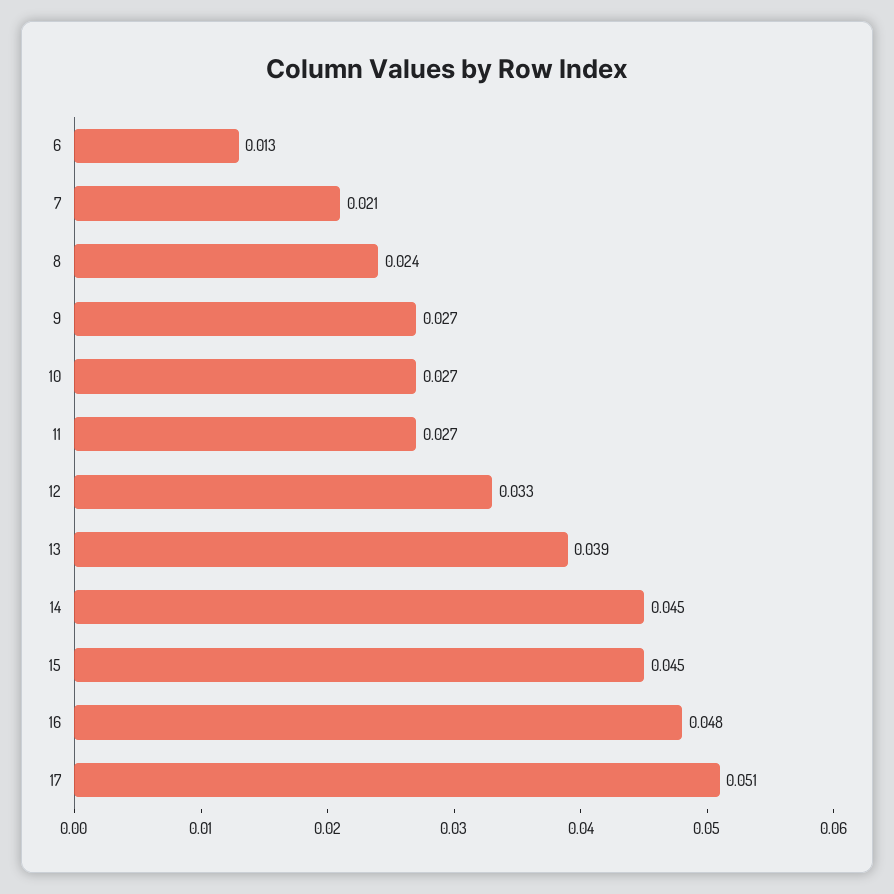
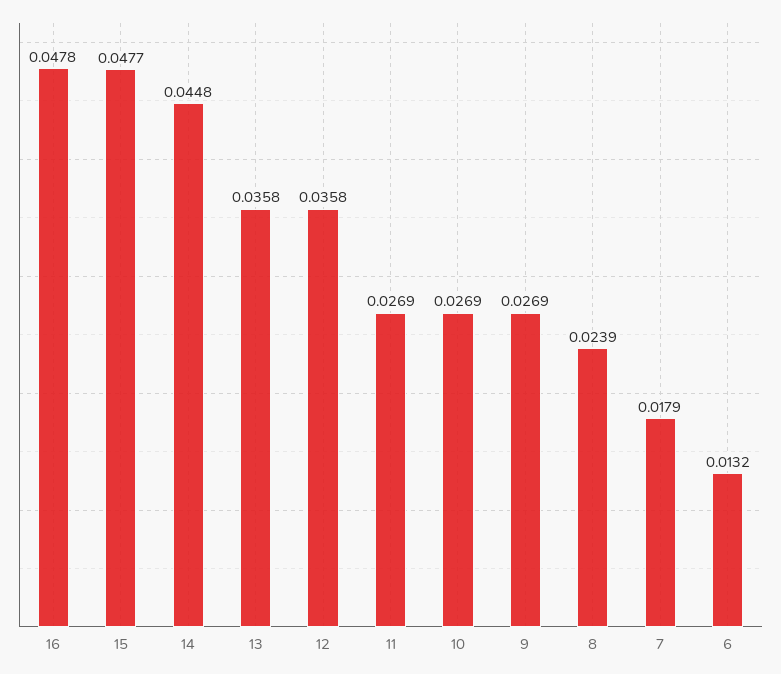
7: 0.021 -> 0.0179
12: 0.033 -> 0.0358
13: 0.039 -> 0.0358
15: 0.045 -> 0.0477
17: 0.051 -> none

